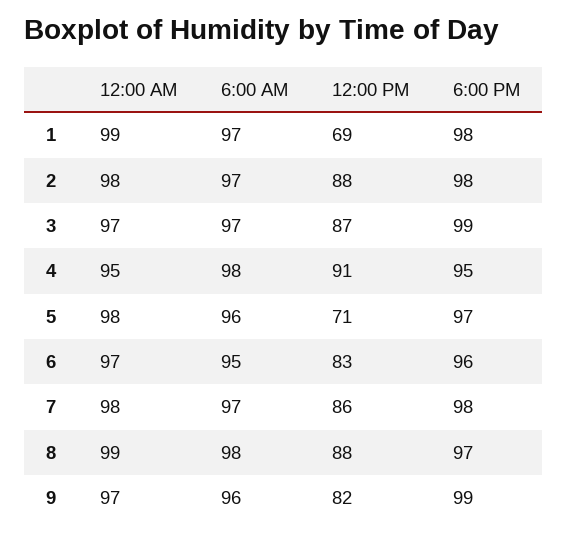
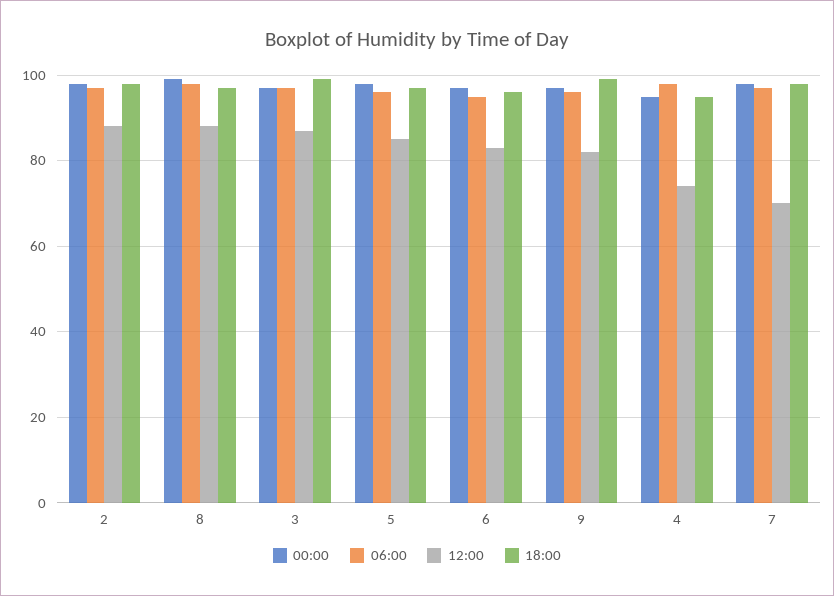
12:00 AM, 1: 99 -> none
6:00 AM, 1: 97 -> none
12:00 PM, 1: 69 -> none
6:00 PM, 1: 98 -> none
12:00 PM, 4: 91 -> 75
12:00 PM, 5: 71 -> 85
12:00 PM, 7: 86 -> 70

